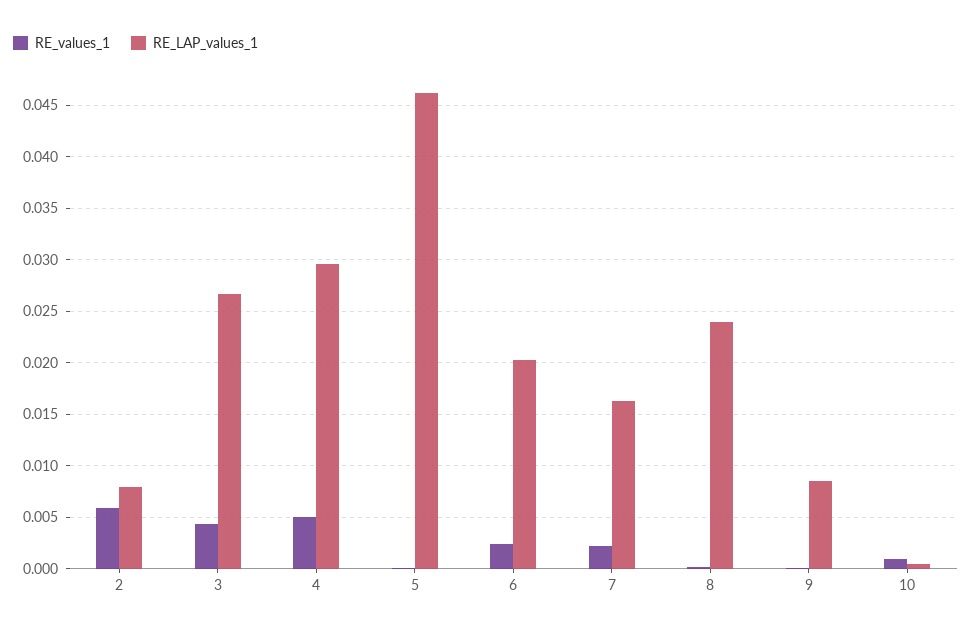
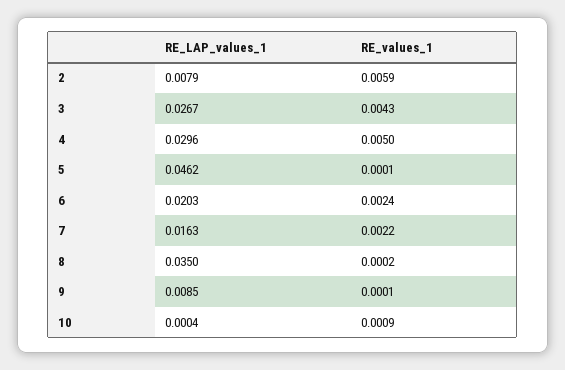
RE_LAP_values_1, 8: 0.024 -> 0.035

